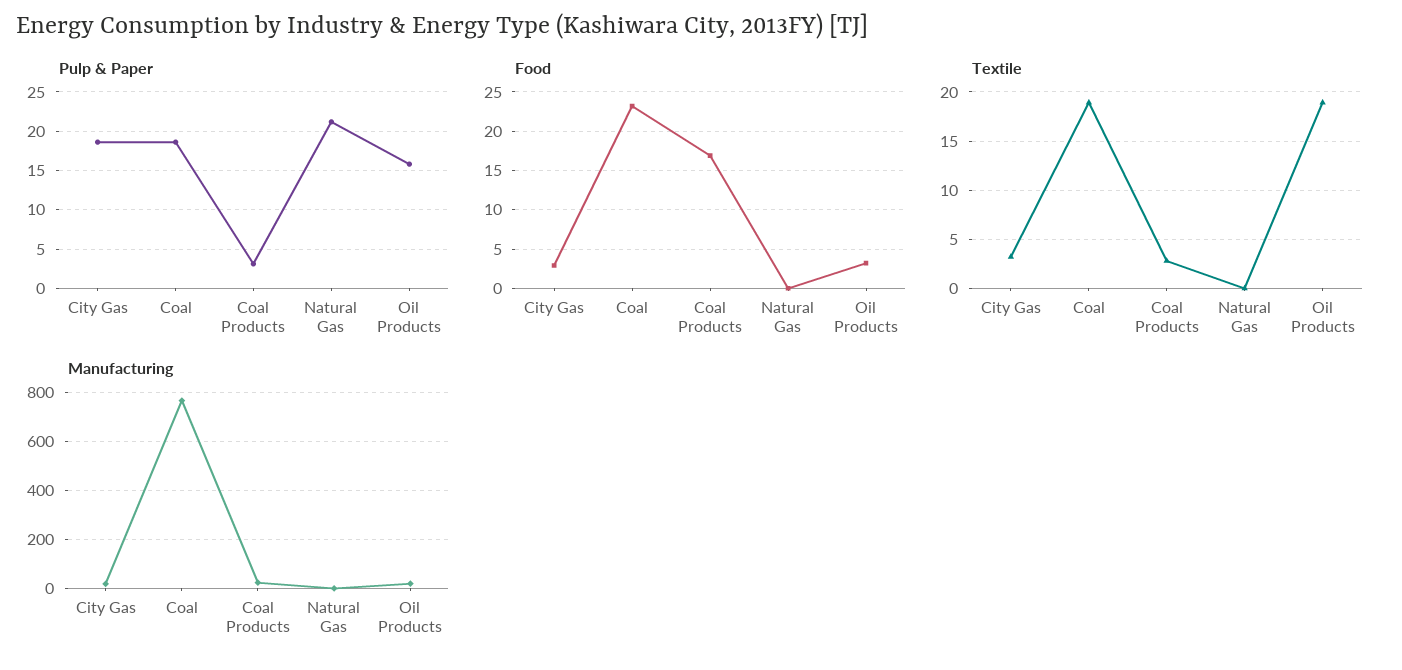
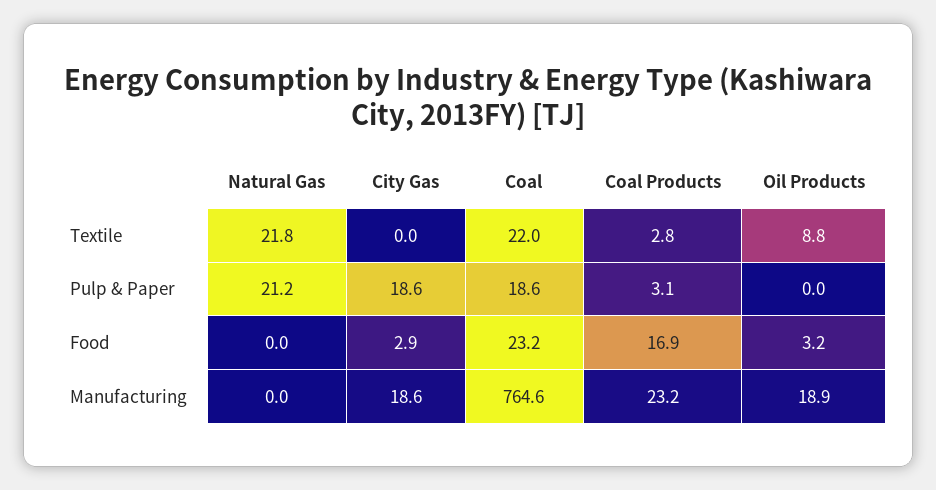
Pulp & Paper, Oil Products: 16 -> 0
Textile, City Gas: 3 -> 0
Textile, Coal: 19 -> 22
Textile, Natural Gas: 0 -> 21.8
Textile, Oil Products: 19 -> 8.8

